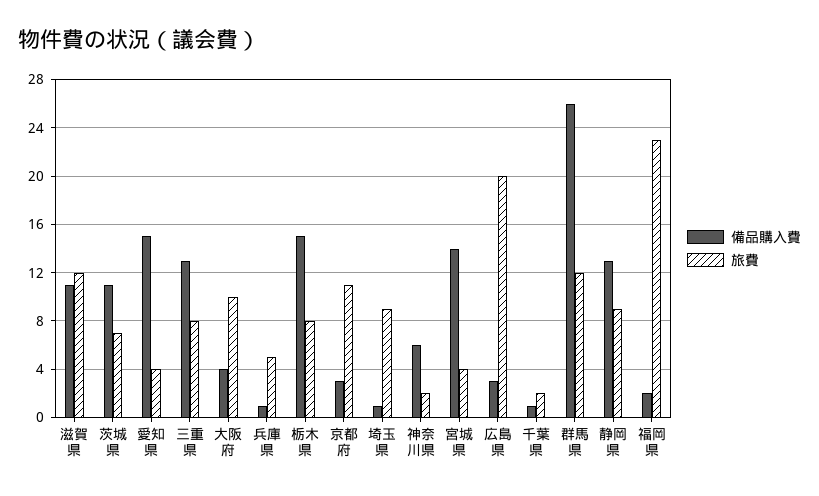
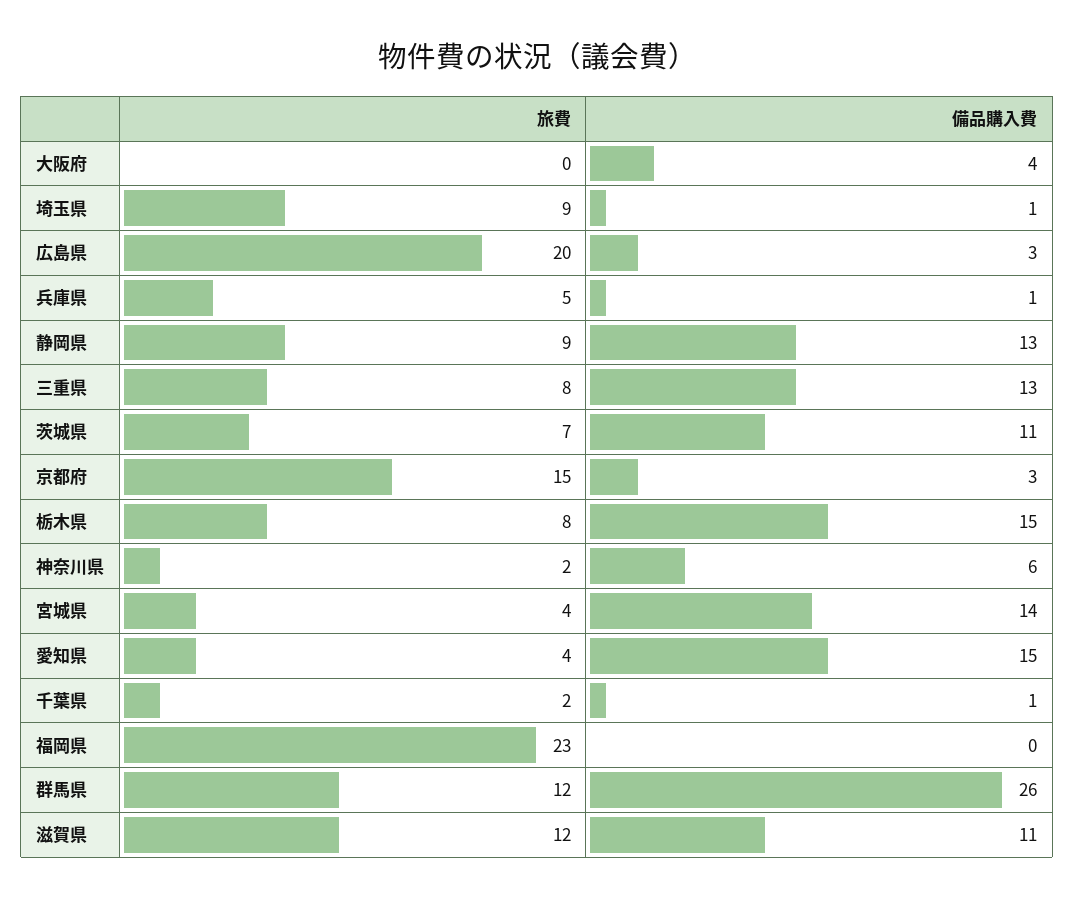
旅費, 大阪府: 10 -> 0
旅費, 京都府: 11 -> 15
備品購入費, 福岡県: 2 -> 0

